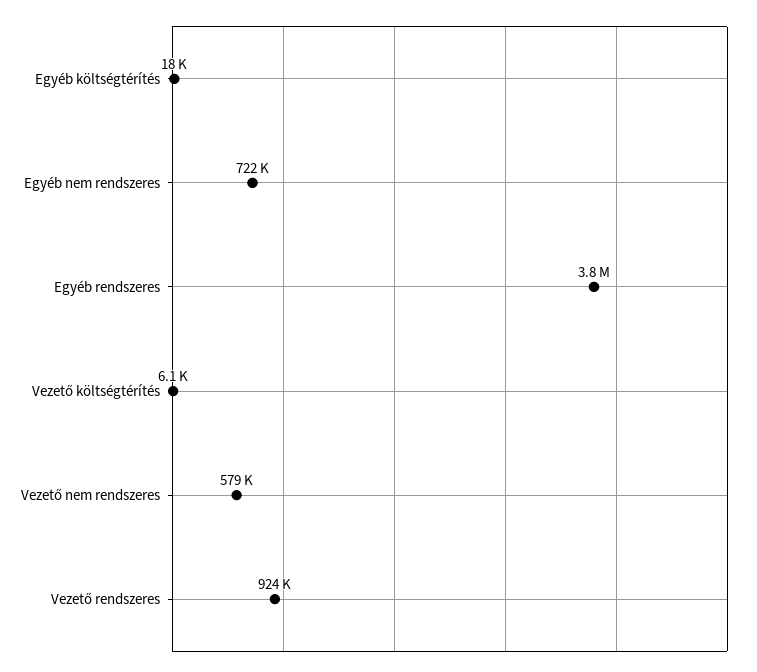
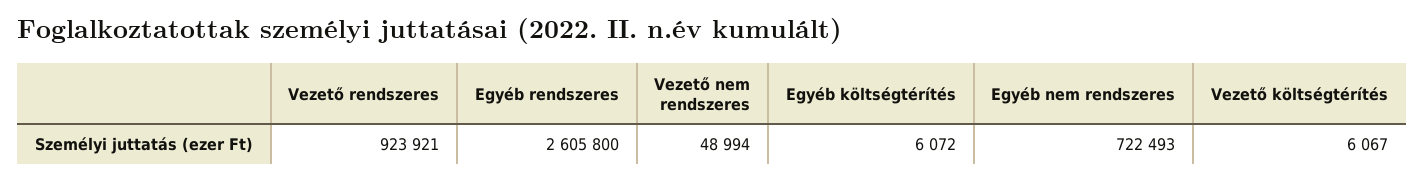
Egyéb költségtérítés: 18000 -> 6072
Egyéb rendszeres: 3800000 -> 2605800
Vezető nem rendszeres: 579000 -> 48994

